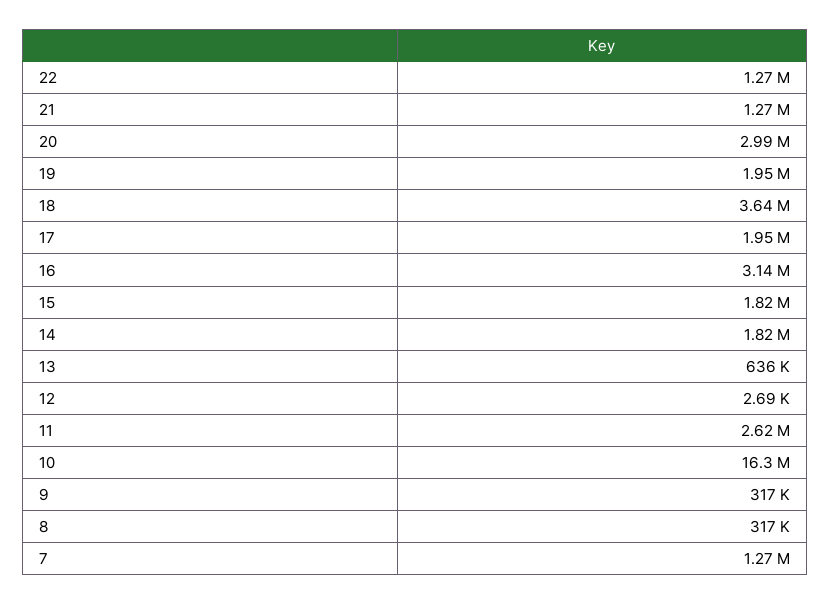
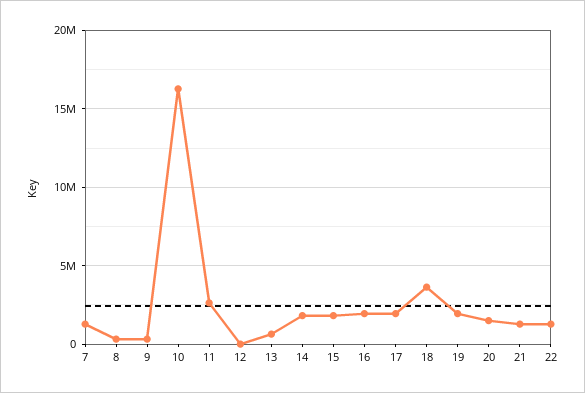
20: 2990000 -> 1500000
16: 3140000 -> 2000000

